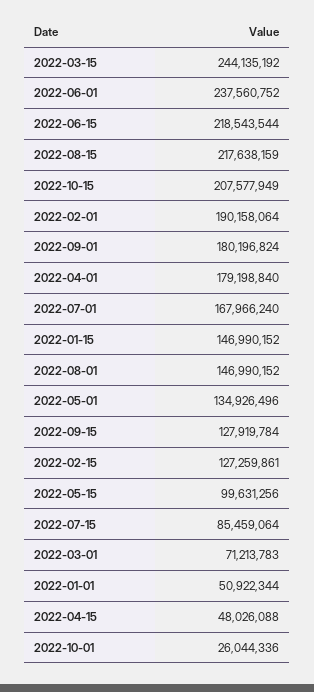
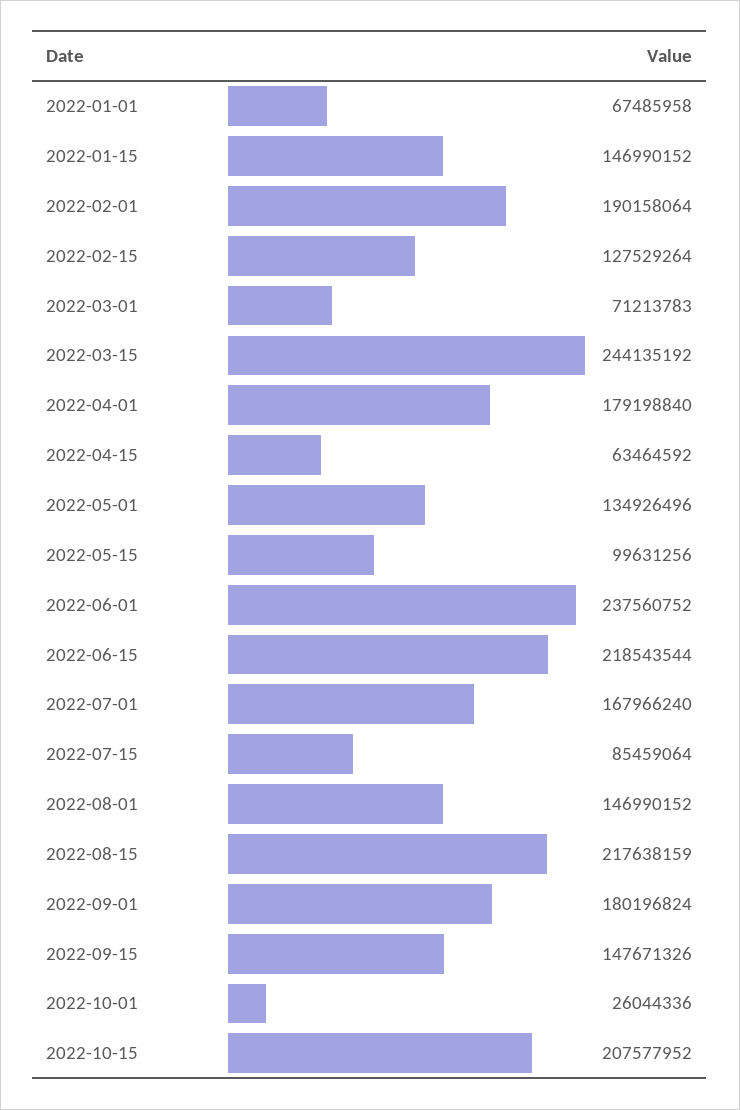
2022-10-15: 207577949 -> 207577952
2022-09-15: 127919784 -> 147671326
2022-02-15: 127259861 -> 127529264
2022-01-01: 50922344 -> 67485958
2022-04-15: 48026088 -> 63464592

